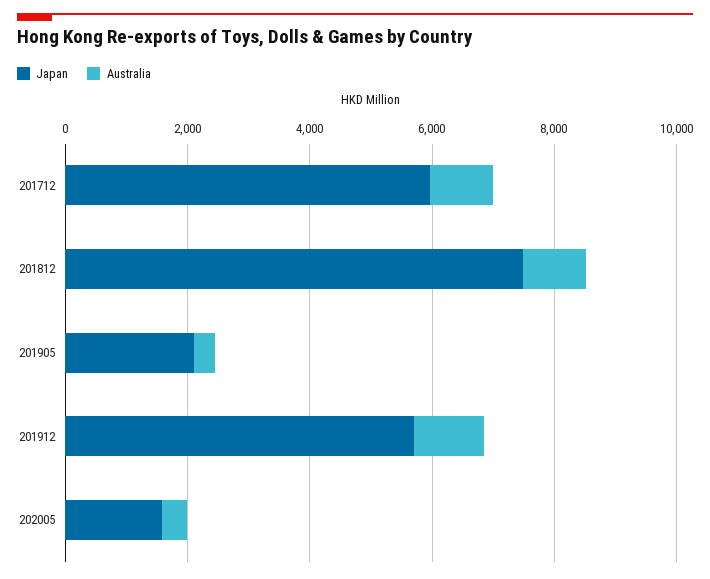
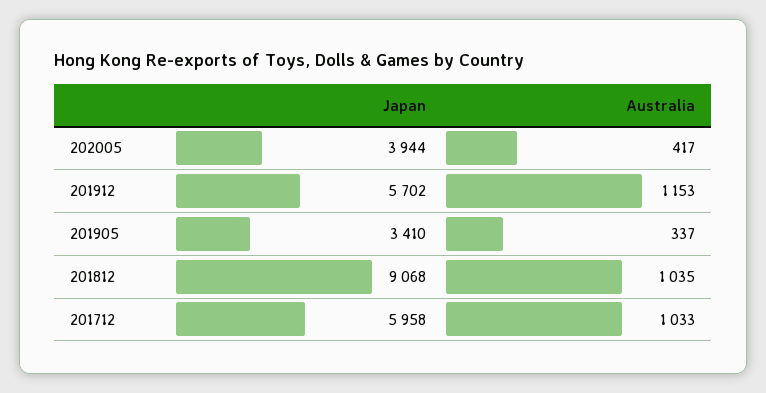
Japan, 201812: 7500 -> 9068
Japan, 201905: 2000 -> 3410
Japan, 202005: 1500 -> 3944

